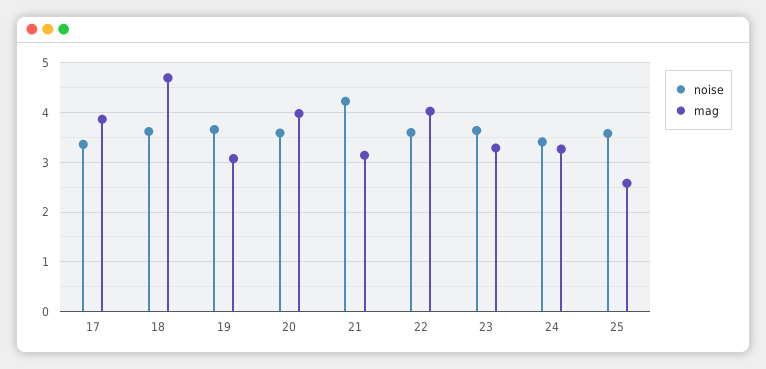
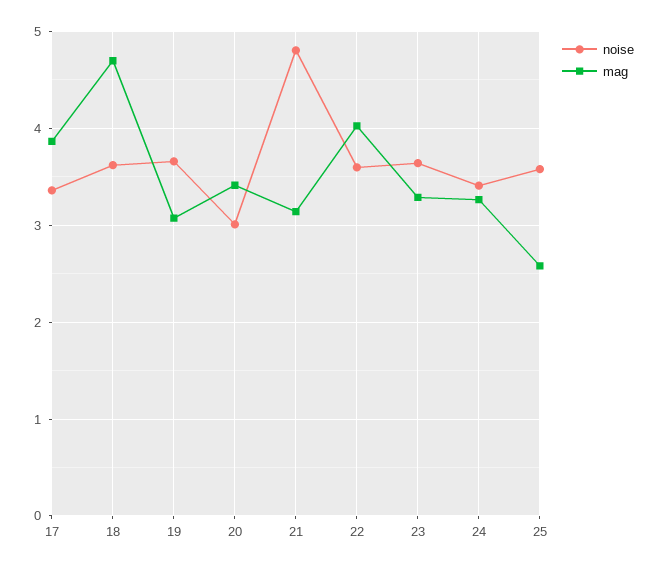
noise, 20: 3.6 -> 3
mag, 20: 4 -> 3.4
noise, 21: 4.2 -> 4.8

